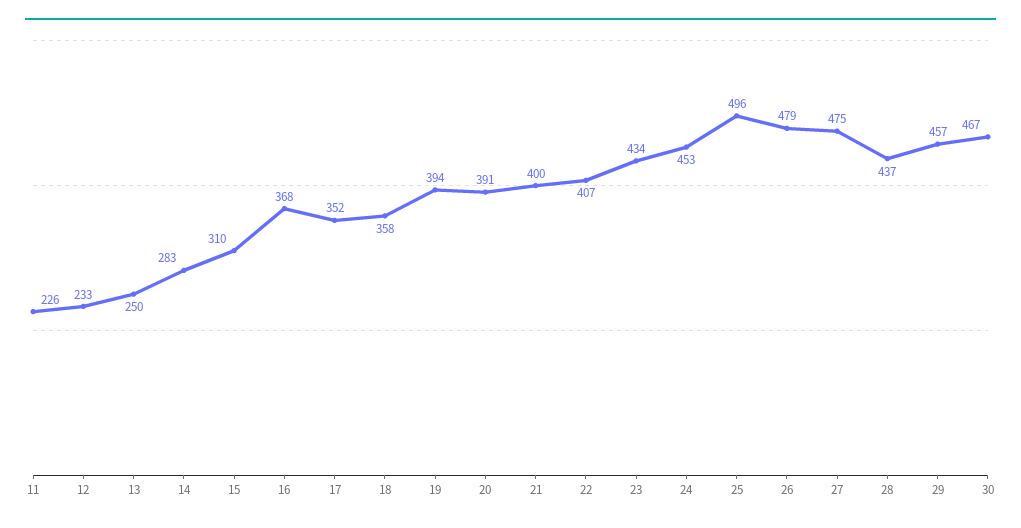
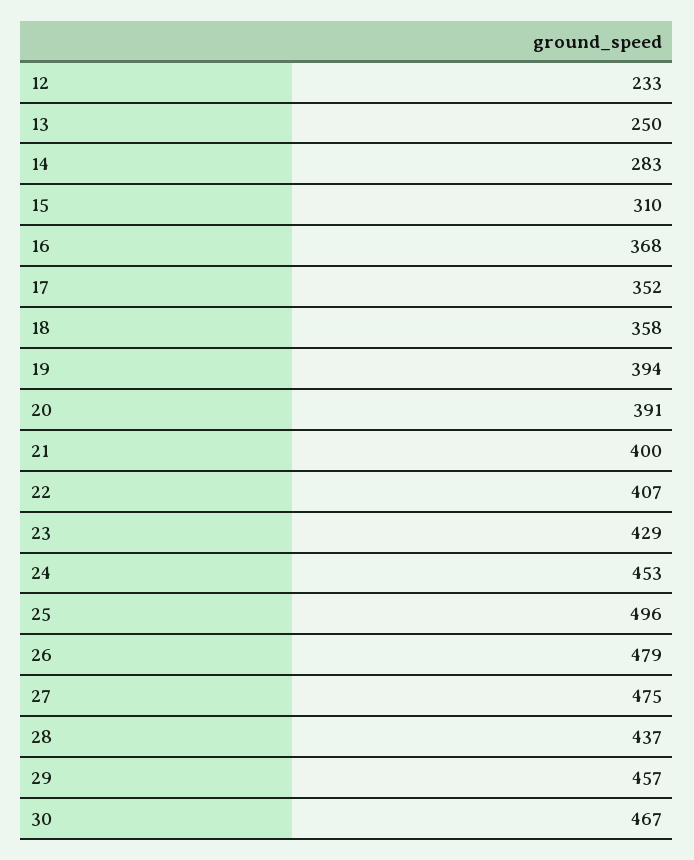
11: 226 -> none
23: 434 -> 429

